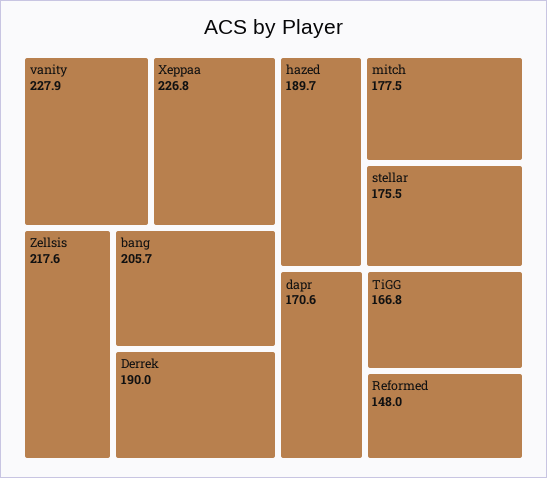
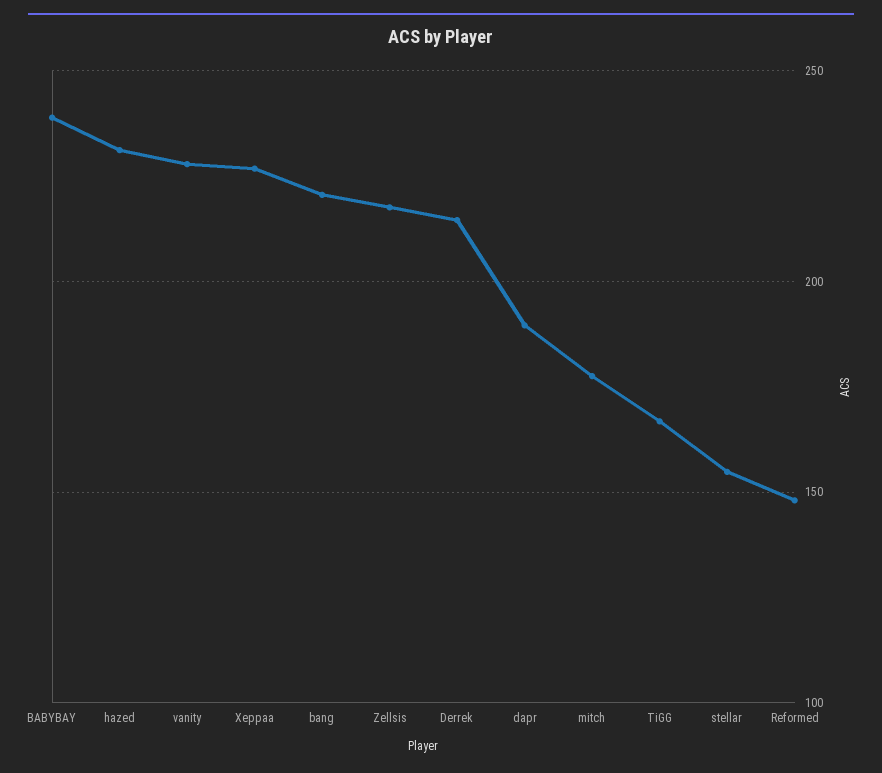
bang: 205.7 -> 220
Derrek: 190 -> 215
hazed: 189.7 -> 230
stellar: 175.5 -> 155
dapr: 170.6 -> 190
BABYBAY: none -> 240

